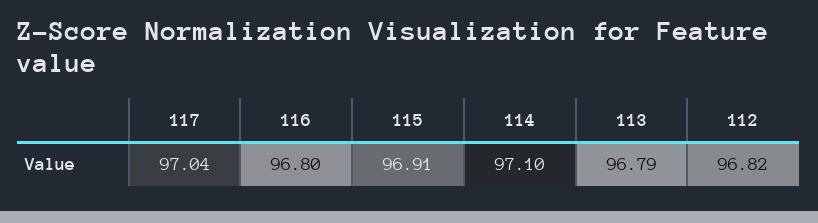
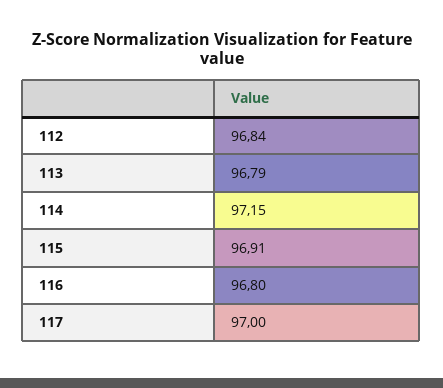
117: 97.04 -> 97
114: 97.1 -> 97.15
112: 96.82 -> 96.84

